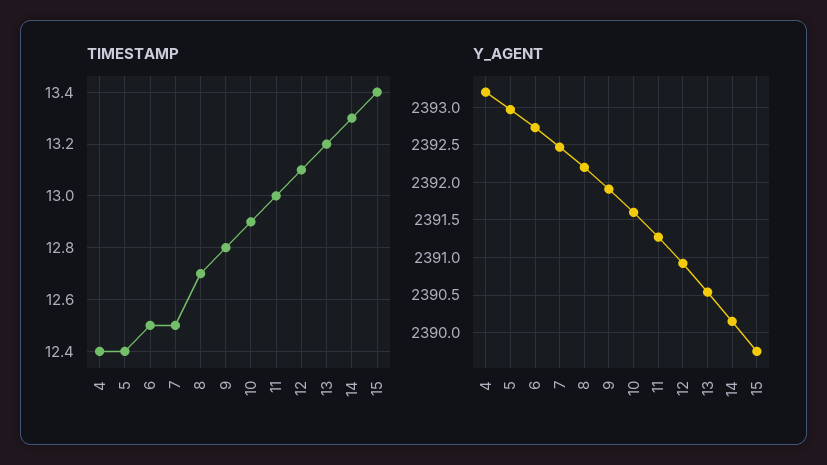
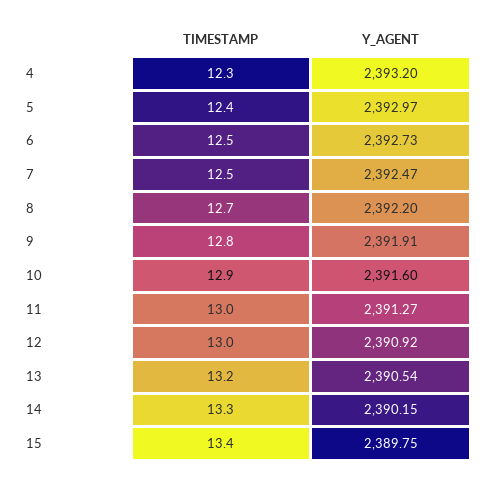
TIMESTAMP, 4: 12.4 -> 12.3
TIMESTAMP, 12: 13.1 -> 13

